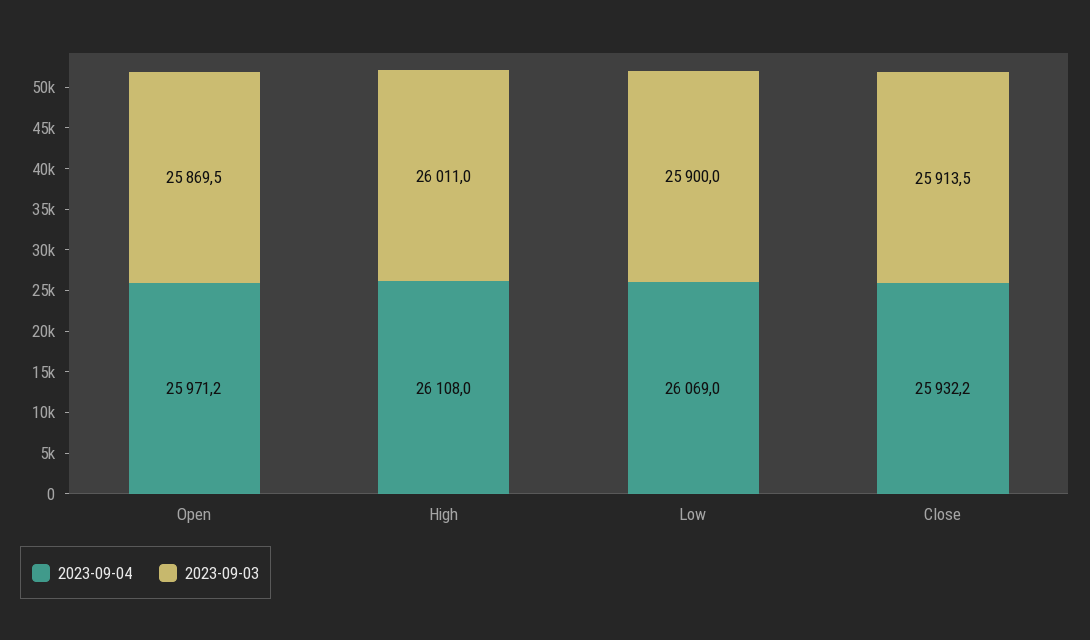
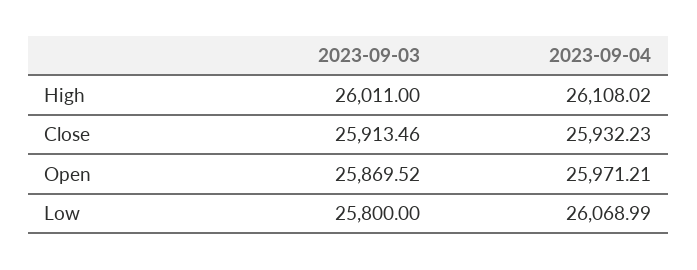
2023-09-03, Low: 25900 -> 25800

